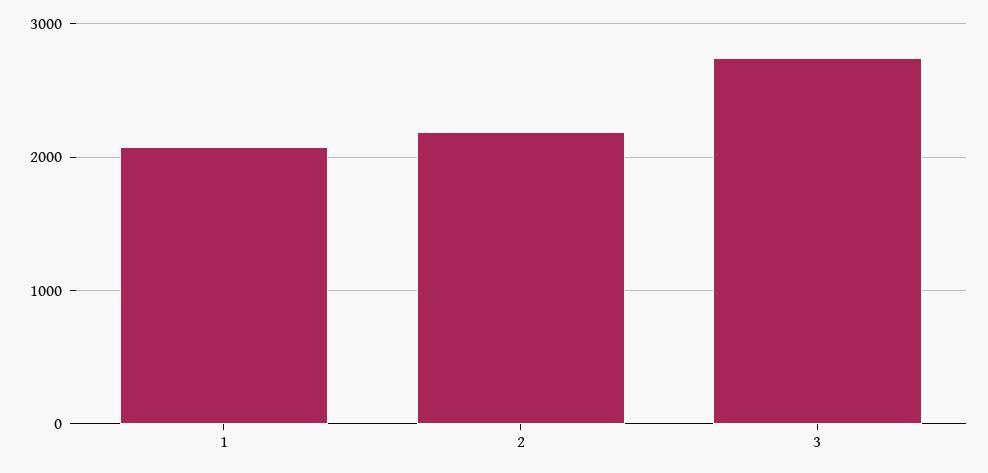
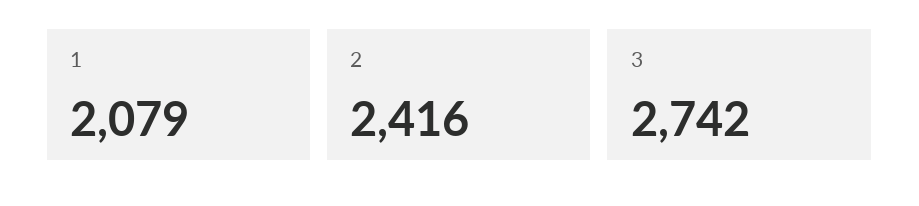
2: 2200 -> 2416

